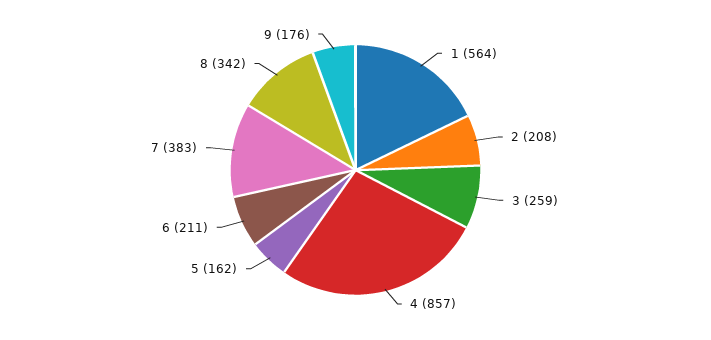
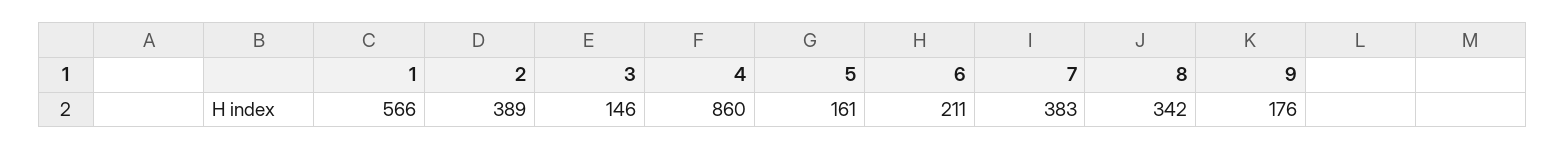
1: 564 -> 566
2: 208 -> 389
3: 259 -> 146
4: 857 -> 860
5: 162 -> 161

